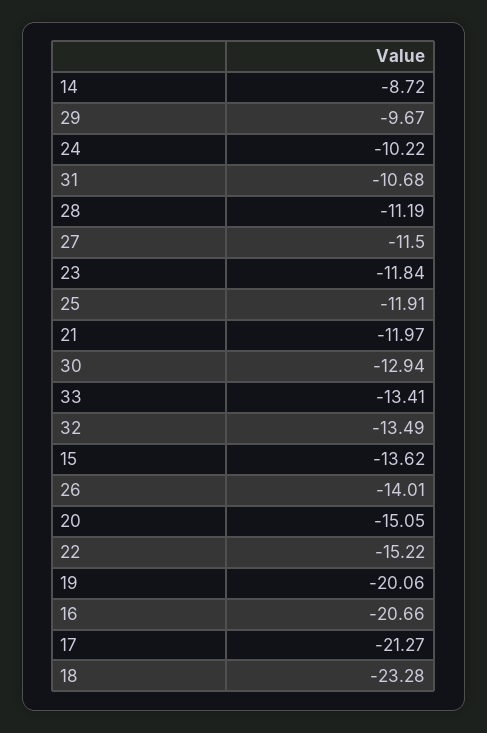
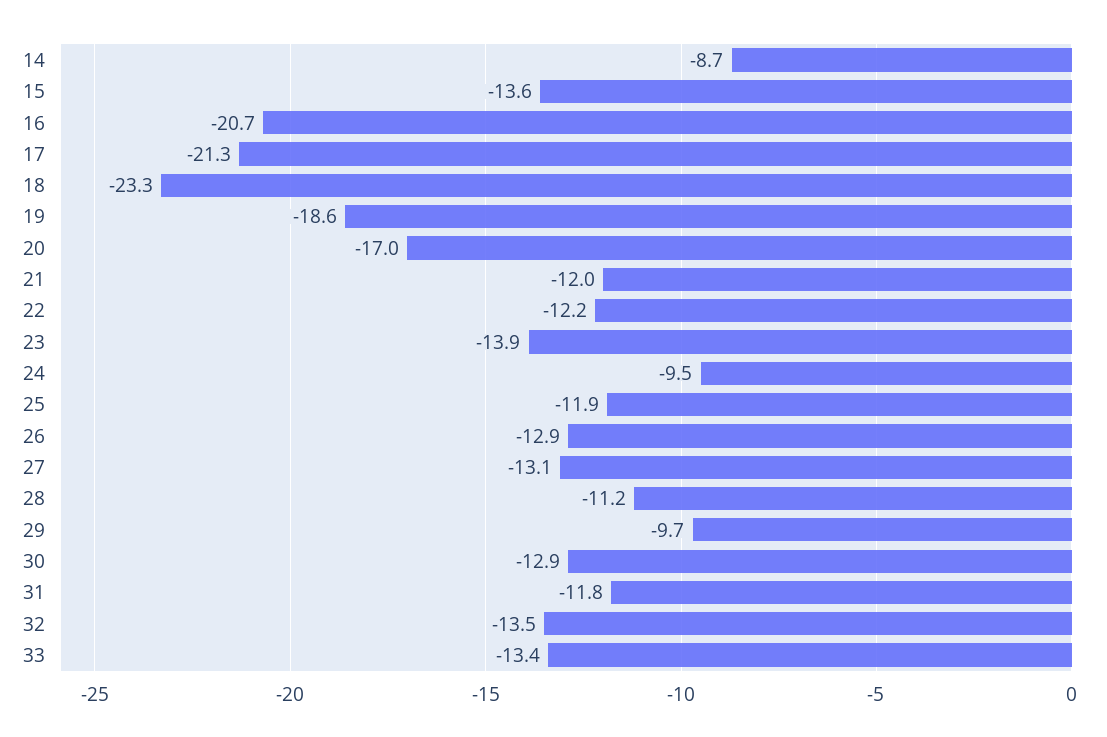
24: -10.22 -> -9.5
31: -10.68 -> -11.8
27: -11.5 -> -13.1
23: -11.84 -> -13.9
26: -14.01 -> -12.9
20: -15.05 -> -17
22: -15.22 -> -12.2
19: -20.06 -> -18.6

